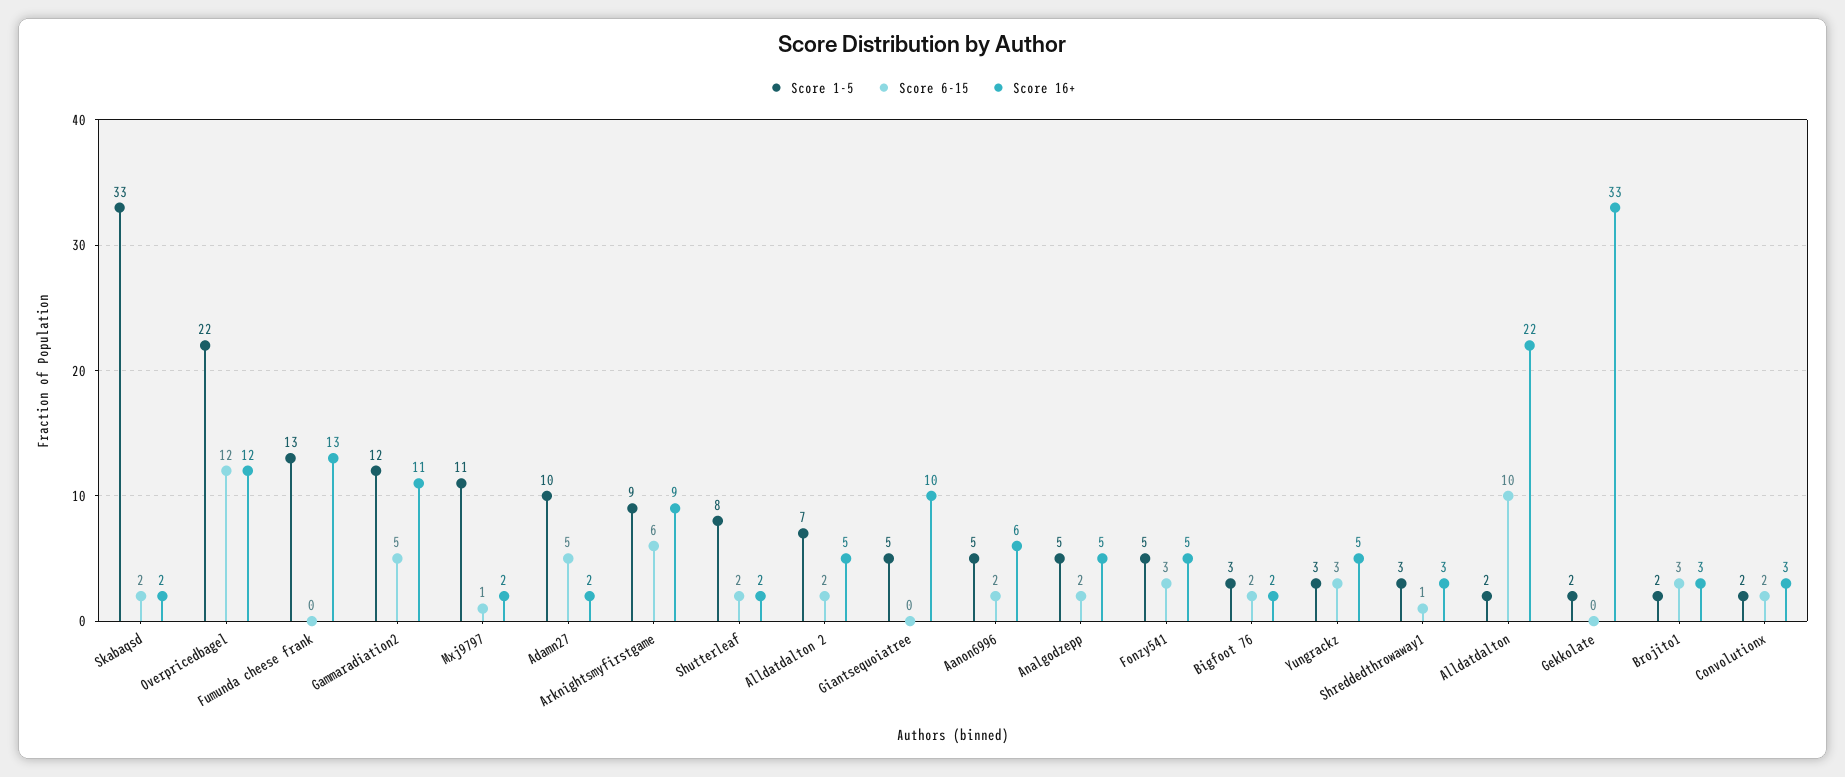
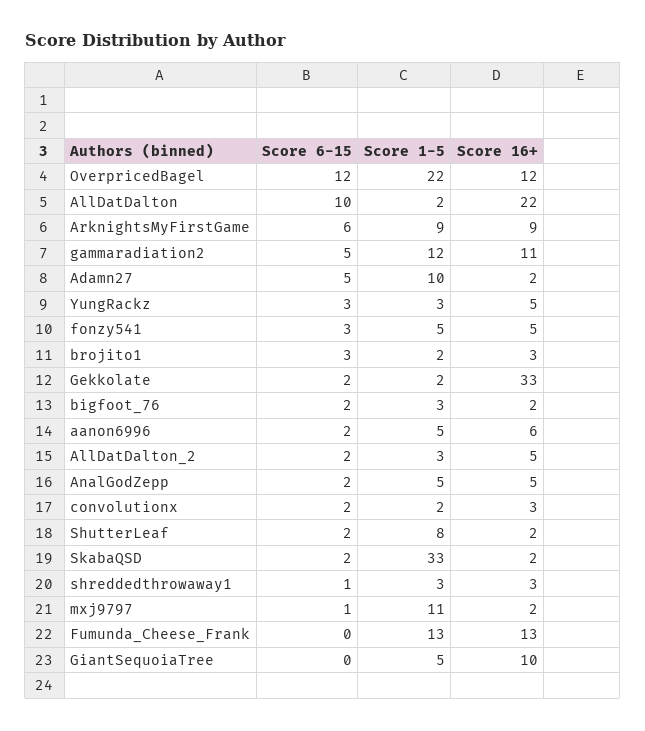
Score 1-5, Alldatdalton 2: 7 -> 3
Score 6-15, Gekkolate: 0 -> 2

